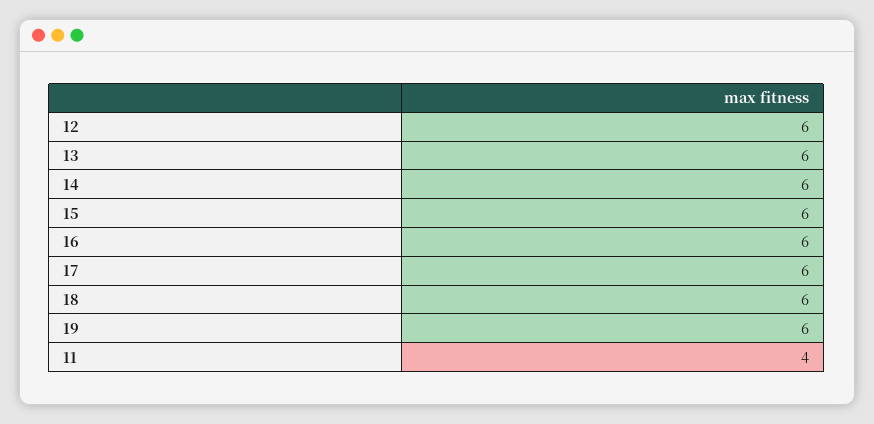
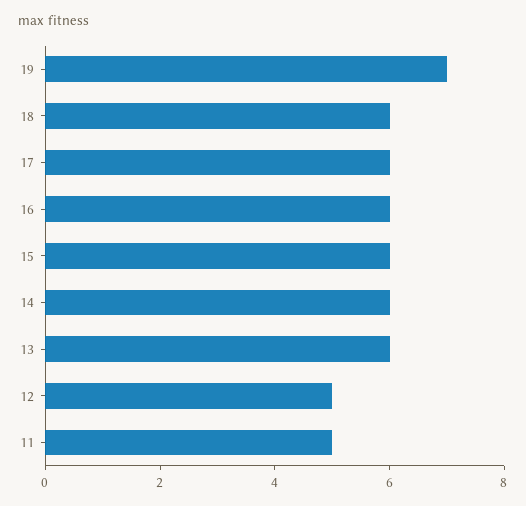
12: 6 -> 5
19: 6 -> 7
11: 4 -> 5

